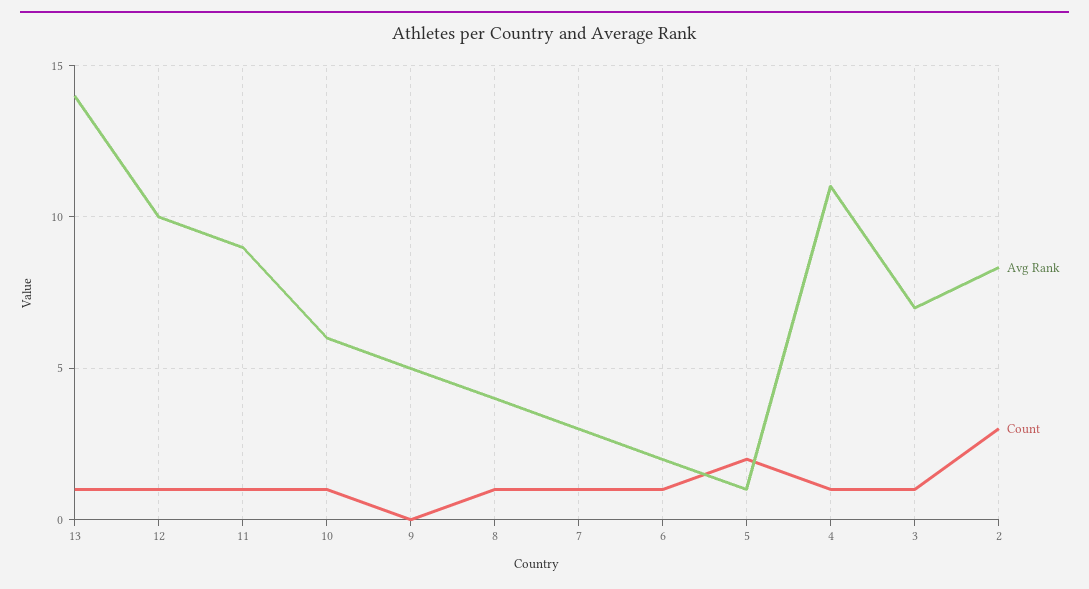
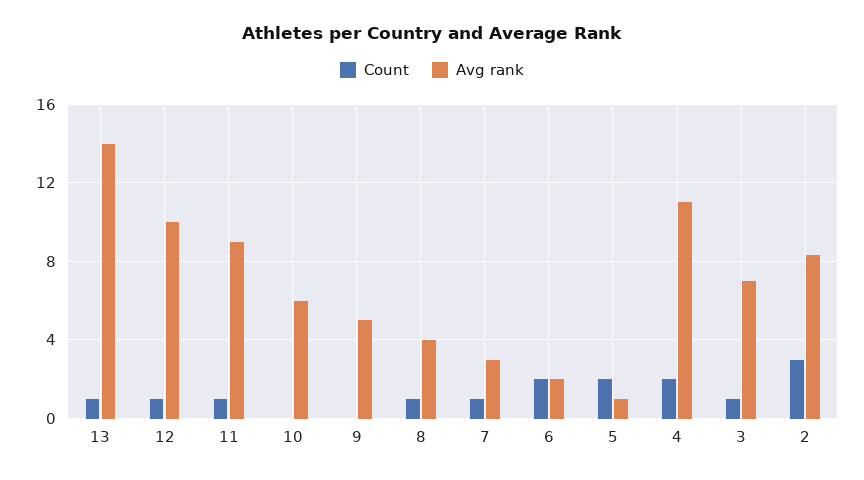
Count, 10: 1 -> 0
Count, 6: 1 -> 2
Count, 4: 1 -> 2

